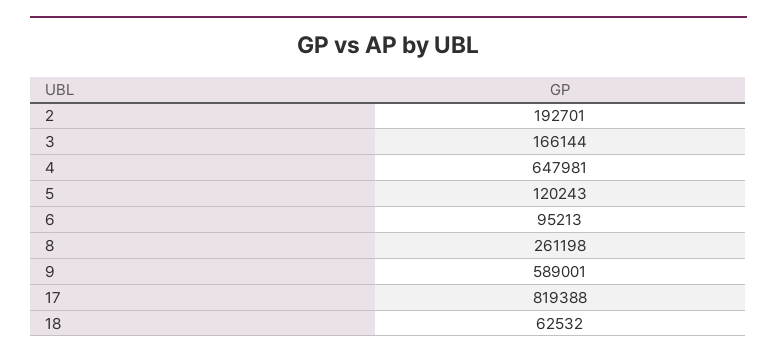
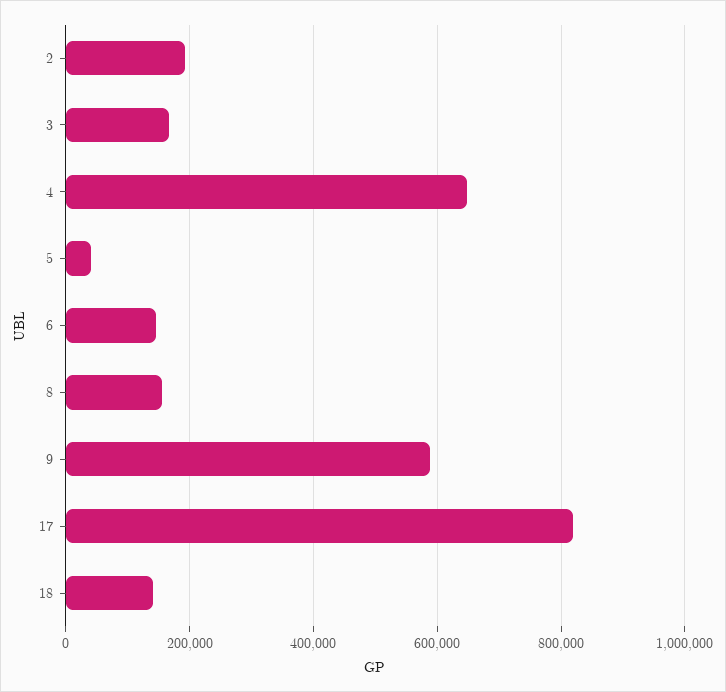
5: 120243 -> 40000
6: 95213 -> 140000
8: 261198 -> 160000
18: 62532 -> 140000

